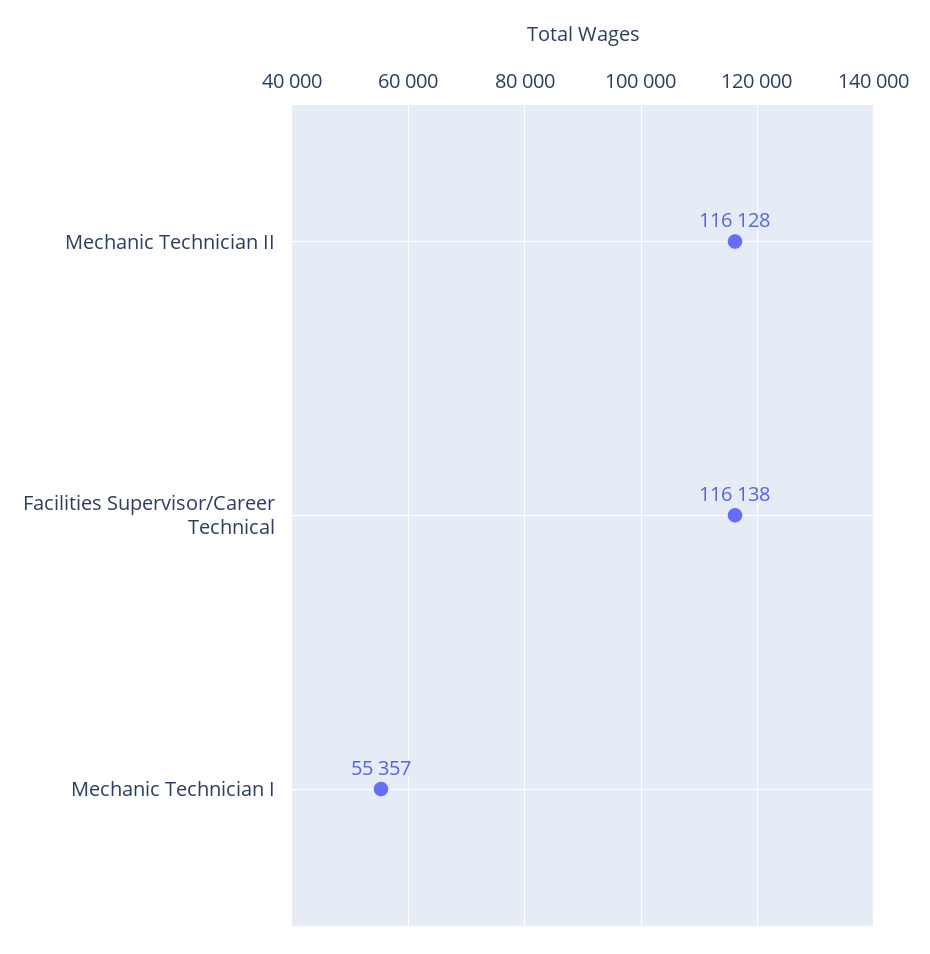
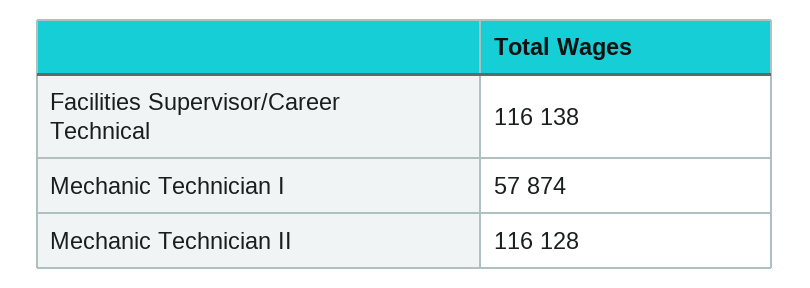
Mechanic Technician I: 55357 -> 57874

